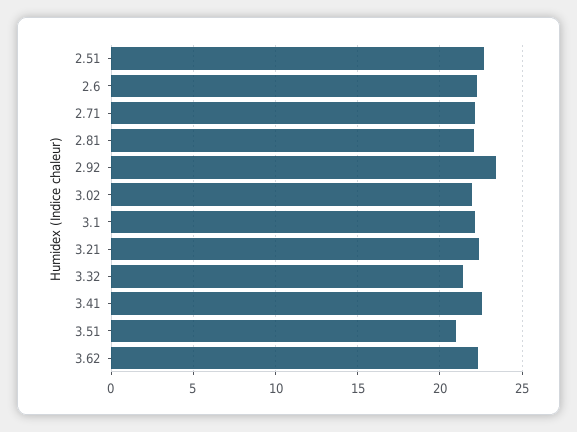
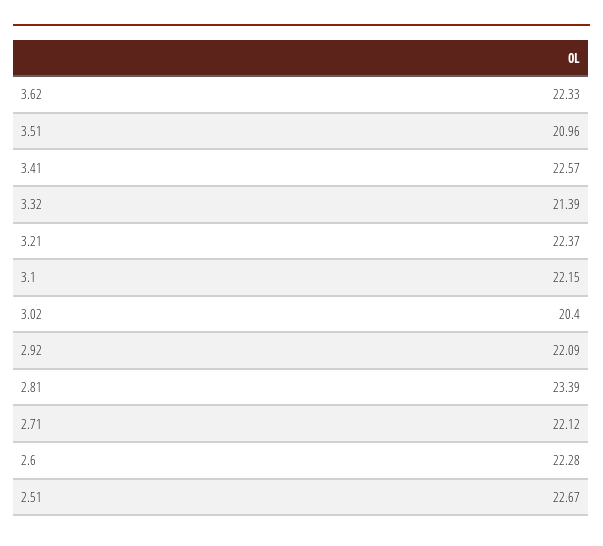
2.81: 22 -> 23.39
2.92: 23.5 -> 22.09
3.02: 22 -> 20.4

